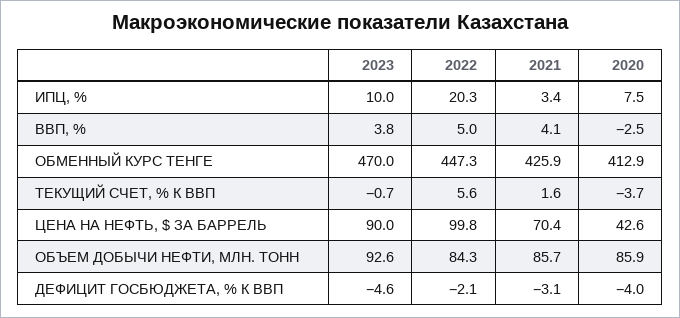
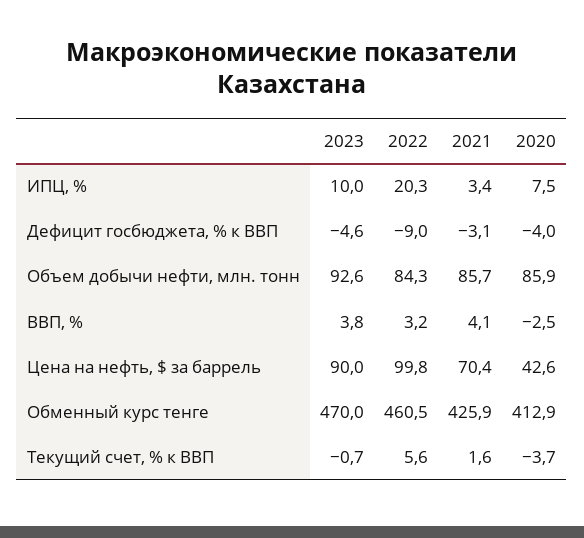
2022, ВВП, %: 5 -> 3.2
2022, ОБМЕННЫЙ КУРС ТЕНГЕ: 447.3 -> 460.5
2022, ДЕФИЦИТ ГОСБЮДЖЕТА, % К ВВП: -2.1 -> -9

